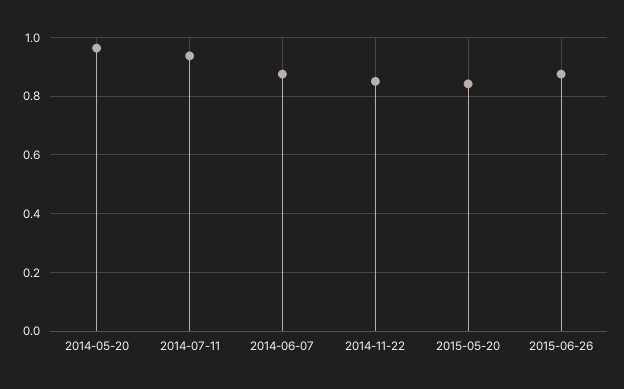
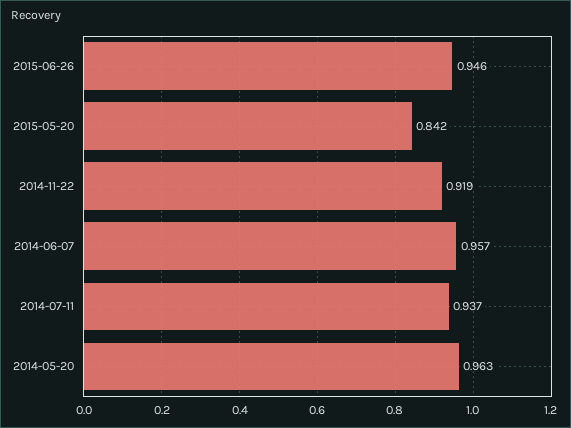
2014-06-07: 0.875 -> 0.957
2014-11-22: 0.85 -> 0.919
2015-06-26: 0.875 -> 0.946

